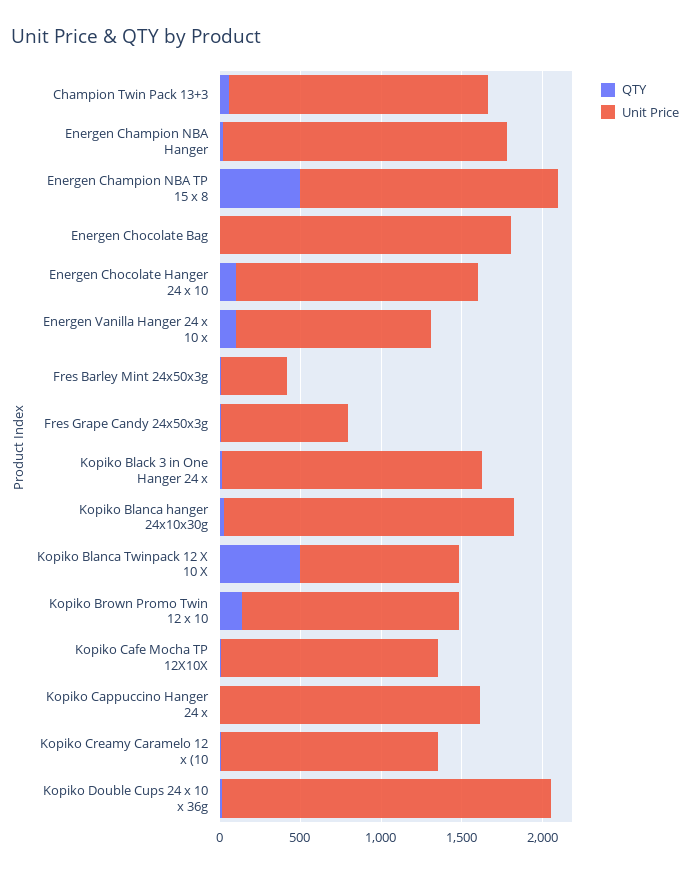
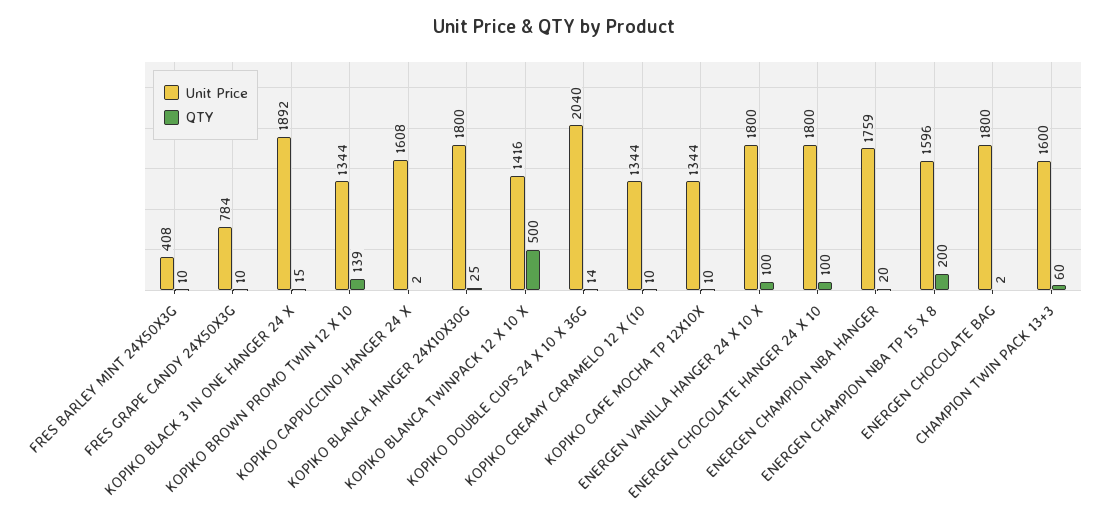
QTY, Energen Champion NBA TP 15 x 8: 500 -> 200
Unit Price, Energen Chocolate Hanger 24 x 10: 1500 -> 1800
Unit Price, Energen Vanilla Hanger 24 x 10 x: 1200 -> 1800
Unit Price, Kopiko Black 3 in One Hanger 24 x: 1600 -> 1892
Unit Price, Kopiko Blanca Twinpack 12 X 10 X: 1000 -> 1416

